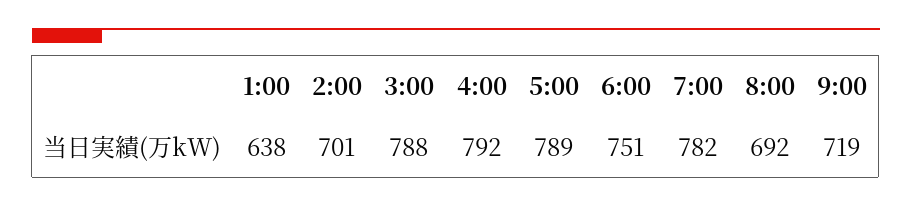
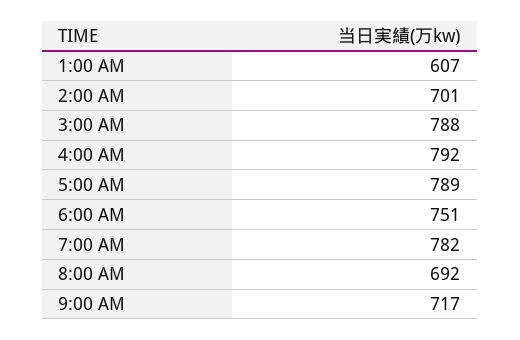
1:00: 638 -> 607
9:00: 719 -> 717

